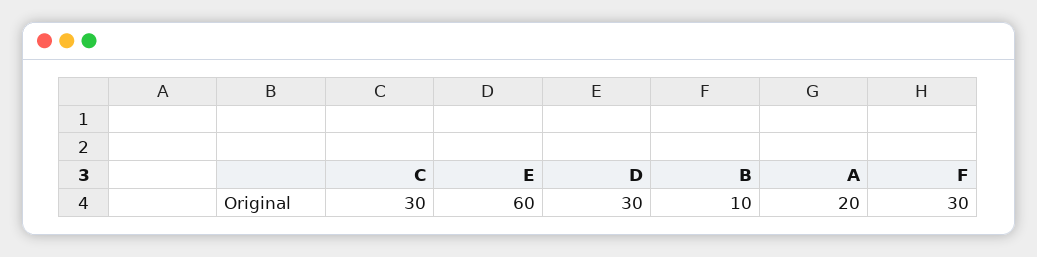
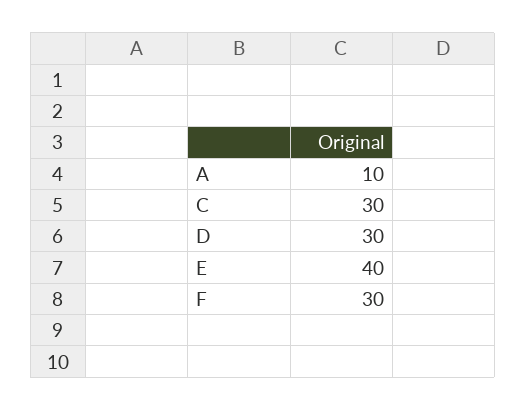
E: 60 -> 40
B: 10 -> none
A: 20 -> 10

